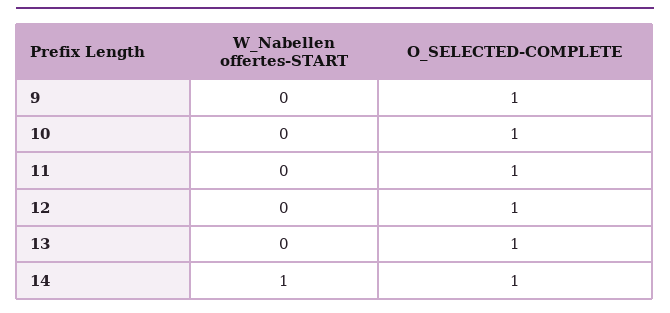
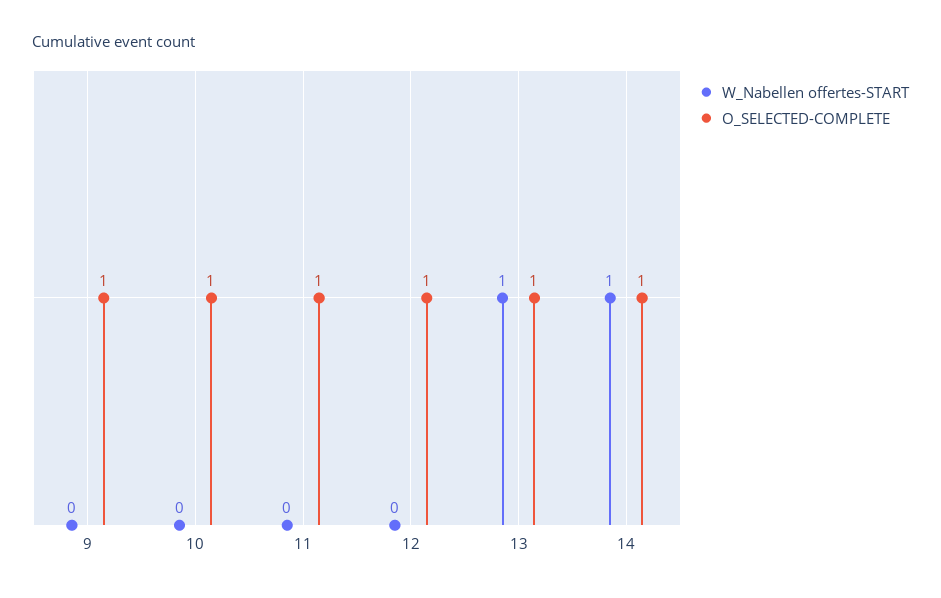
W_Nabellen offertes-START, 13: 0 -> 1

